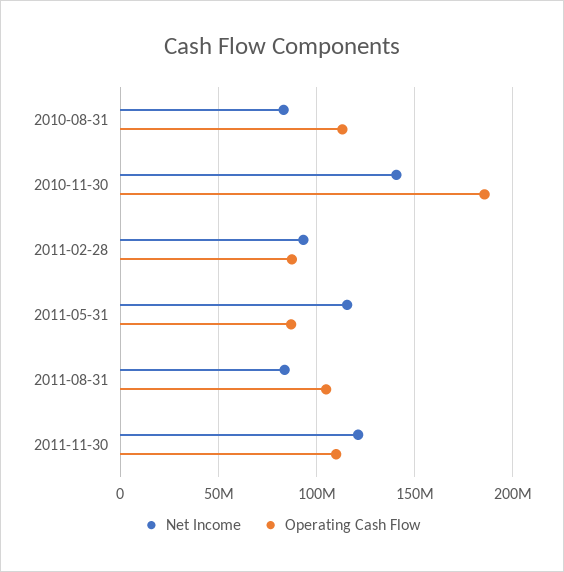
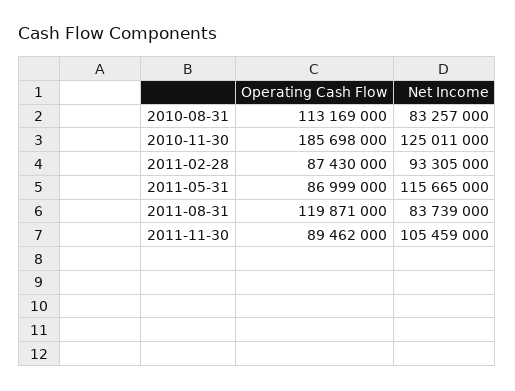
Net Income, 2010-11-30: 140000000 -> 125011000
Operating Cash Flow, 2011-08-31: 105000000 -> 119871000
Net Income, 2011-11-30: 120000000 -> 105459000
Operating Cash Flow, 2011-11-30: 110000000 -> 89462000

